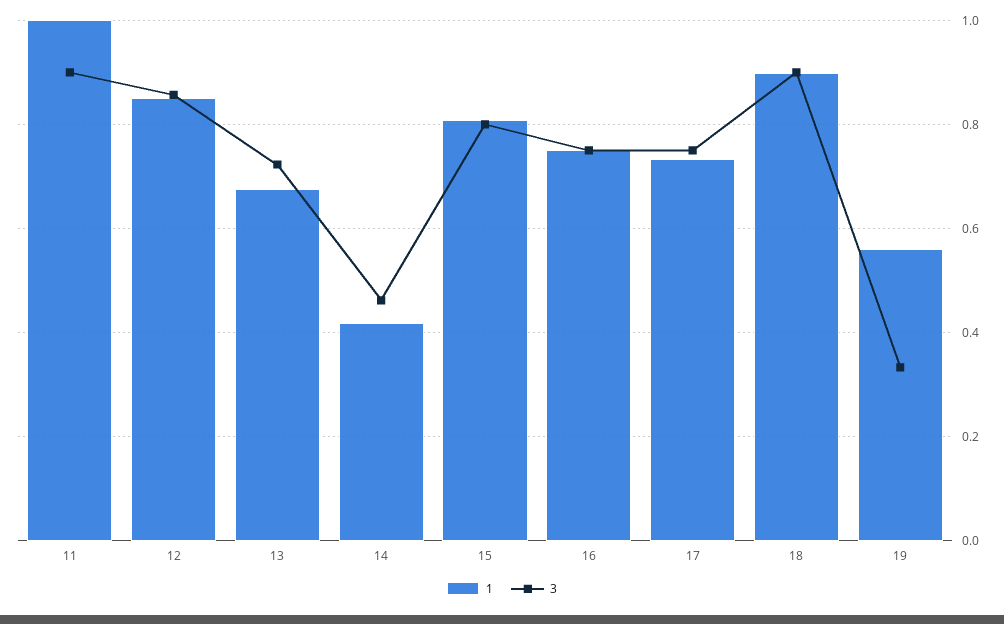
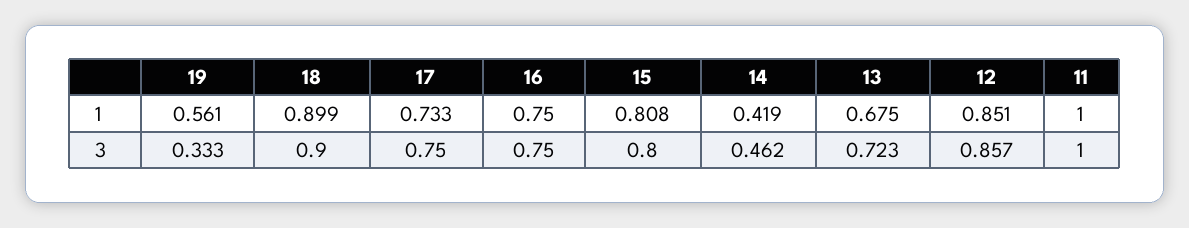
3, 11: 0.9 -> 1

